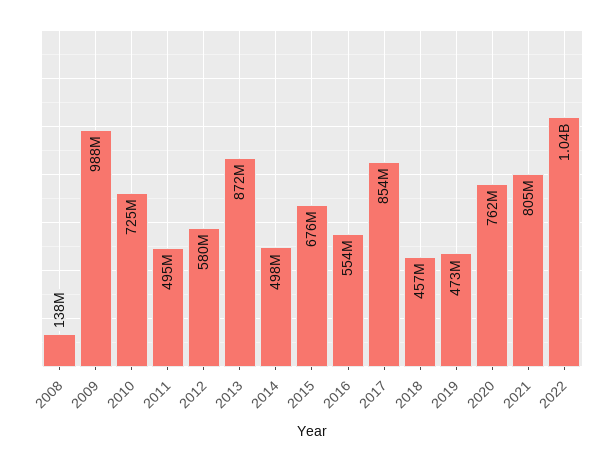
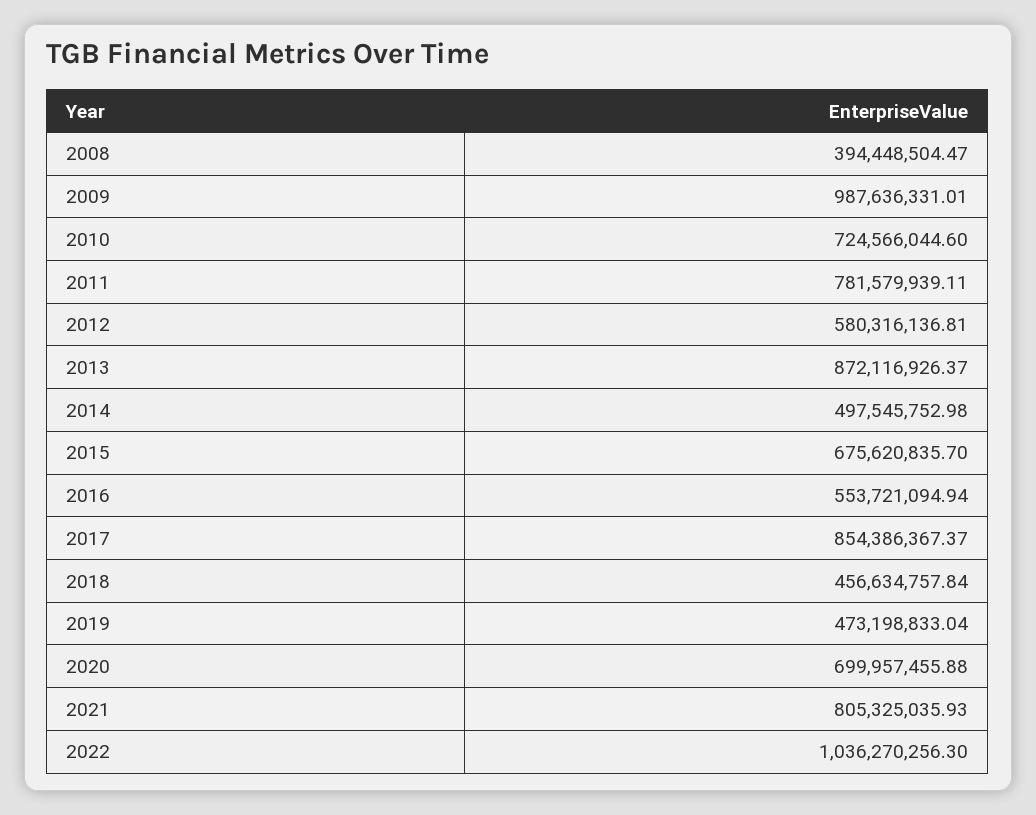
2008: 138000000 -> 394448504.47
2011: 495000000 -> 781579939.11
2020: 762000000 -> 699957455.88

